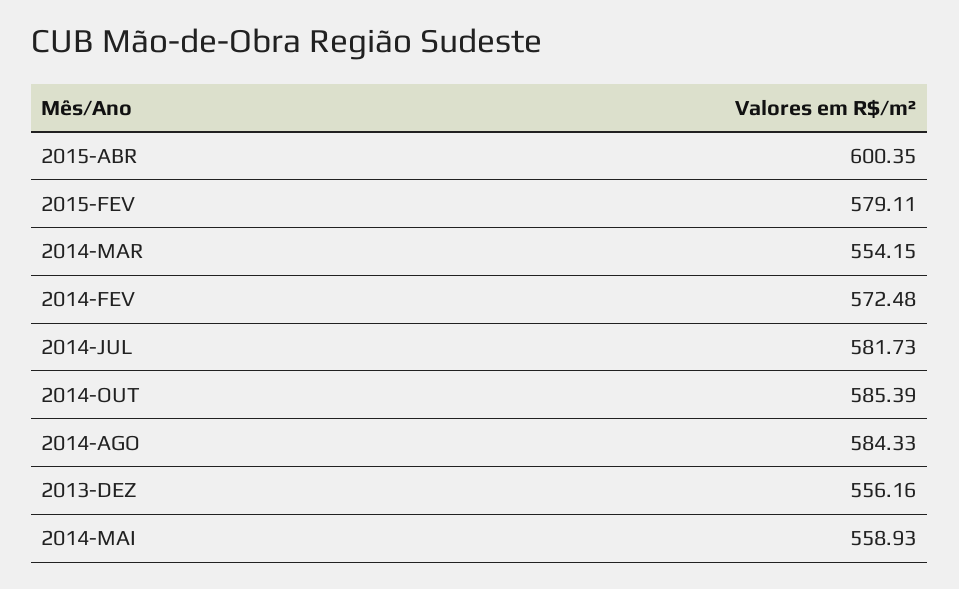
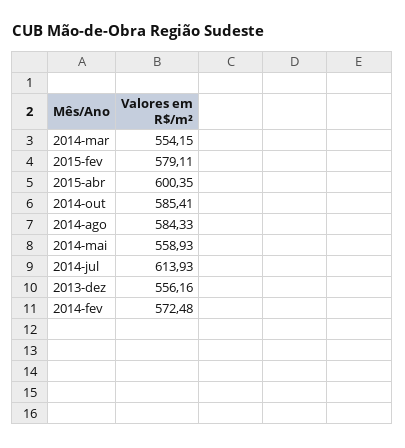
2014-JUL: 581.73 -> 613.93
2014-OUT: 585.39 -> 585.41

